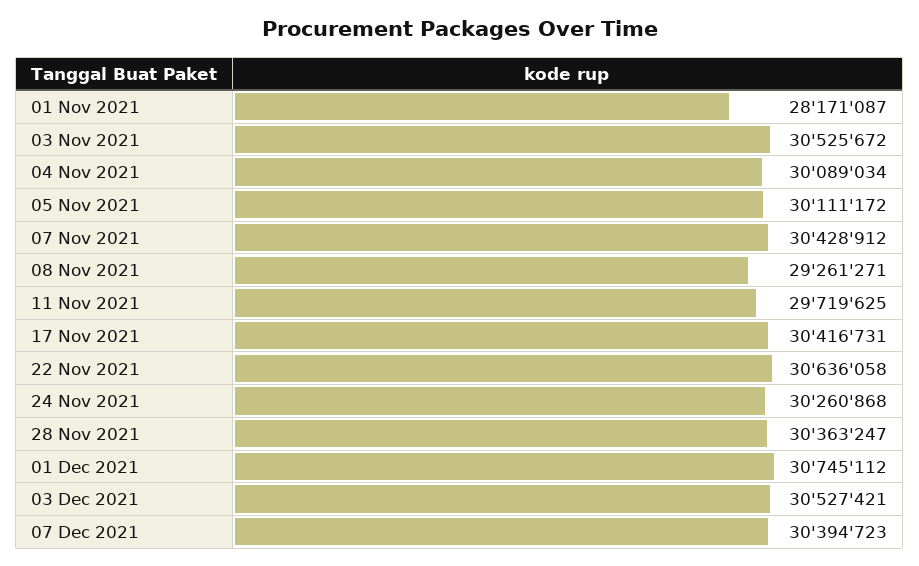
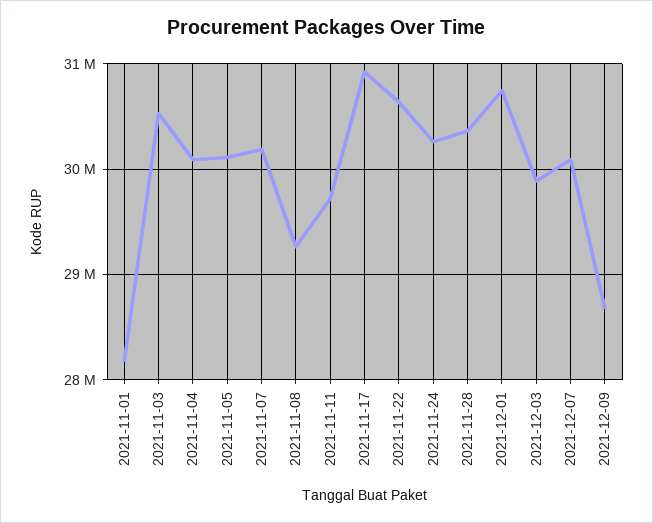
07 Nov 2021: 30428912 -> 30200000
17 Nov 2021: 30416731 -> 30900000
03 Dec 2021: 30527421 -> 29900000
07 Dec 2021: 30394723 -> 30100000
2021-12-09: none -> 28700000

